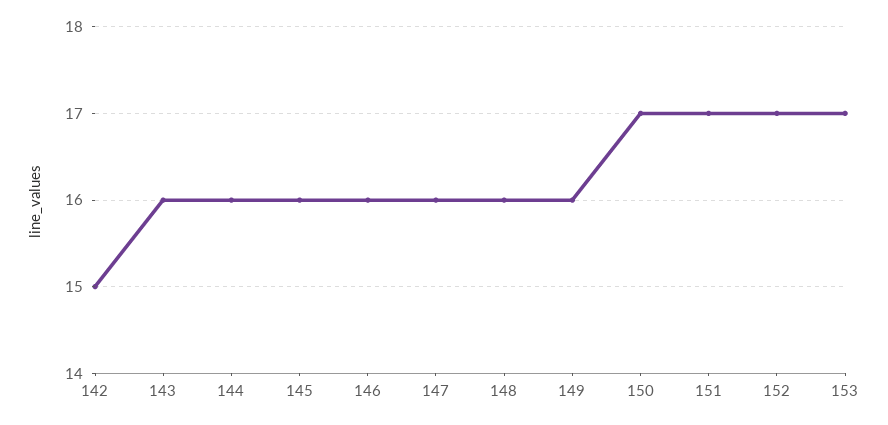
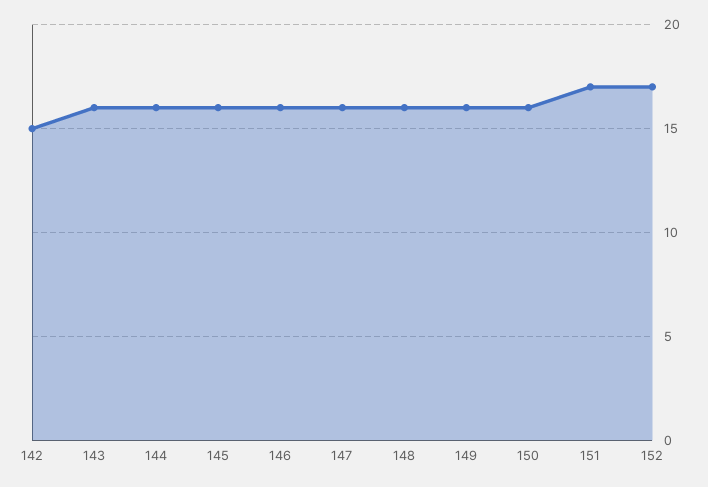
150: 17 -> 16
153: 17 -> none

